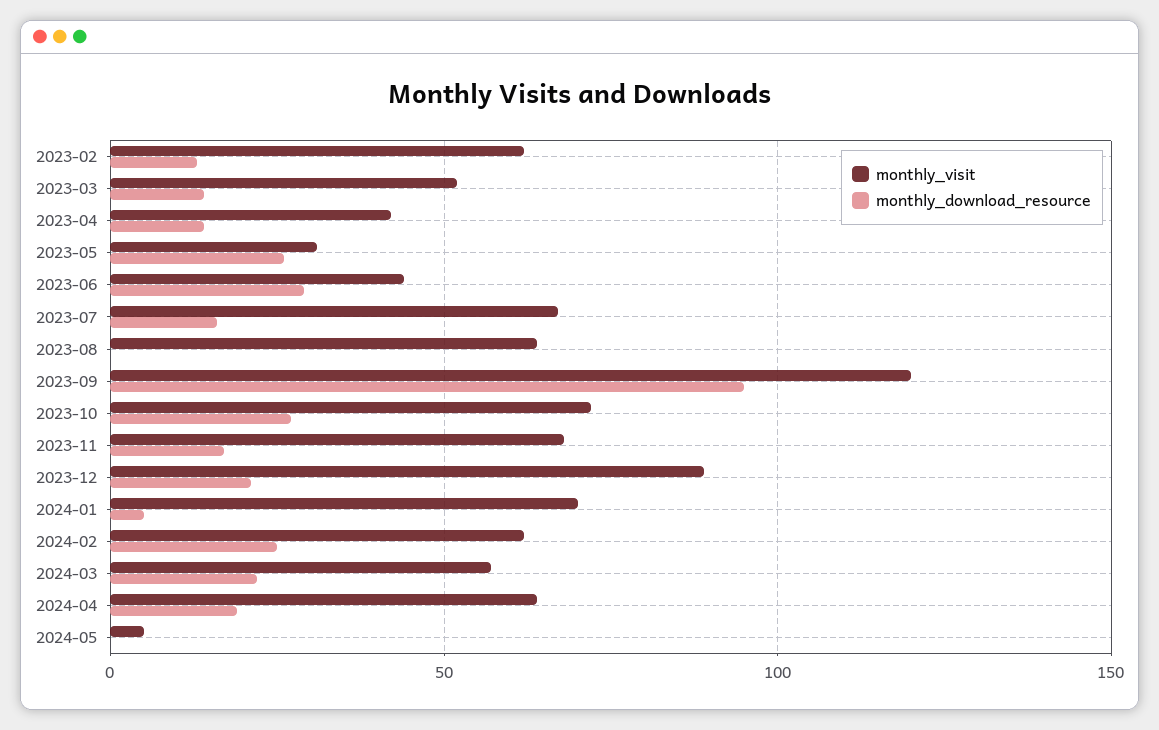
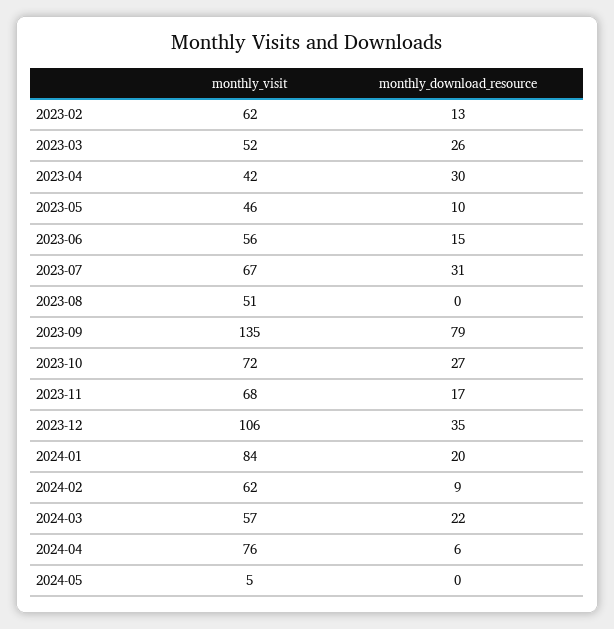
monthly_download_resource, 2023-03: 15 -> 26
monthly_download_resource, 2023-04: 15 -> 30
monthly_visit, 2023-05: 30 -> 46
monthly_download_resource, 2023-05: 25 -> 10
monthly_visit, 2023-06: 45 -> 56
monthly_download_resource, 2023-06: 30 -> 15
monthly_download_resource, 2023-07: 15 -> 31
monthly_visit, 2023-08: 65 -> 51
monthly_visit, 2023-09: 120 -> 135
monthly_download_resource, 2023-09: 95 -> 79
monthly_visit, 2023-12: 90 -> 106
monthly_download_resource, 2023-12: 20 -> 35
monthly_visit, 2024-01: 70 -> 84
monthly_download_resource, 2024-01: 5 -> 20
monthly_download_resource, 2024-02: 25 -> 9
monthly_visit, 2024-04: 65 -> 76
monthly_download_resource, 2024-04: 20 -> 6

